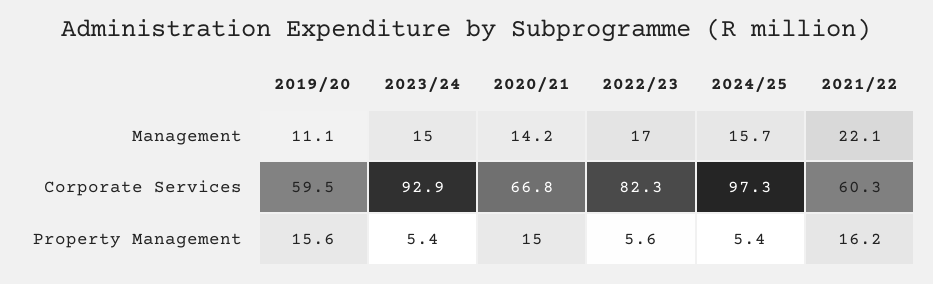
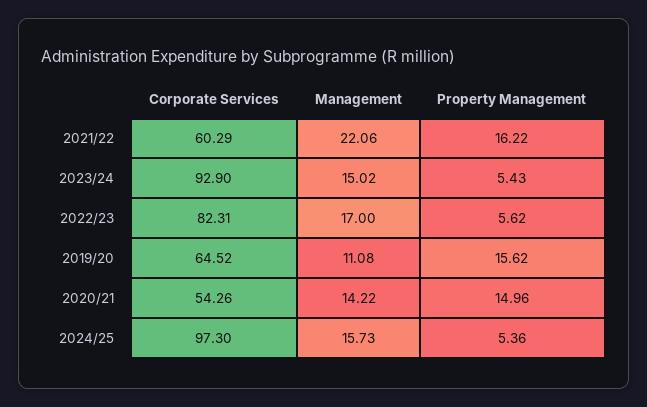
2019/20, Corporate Services: 59.5 -> 64.52
2020/21, Corporate Services: 66.8 -> 54.26

